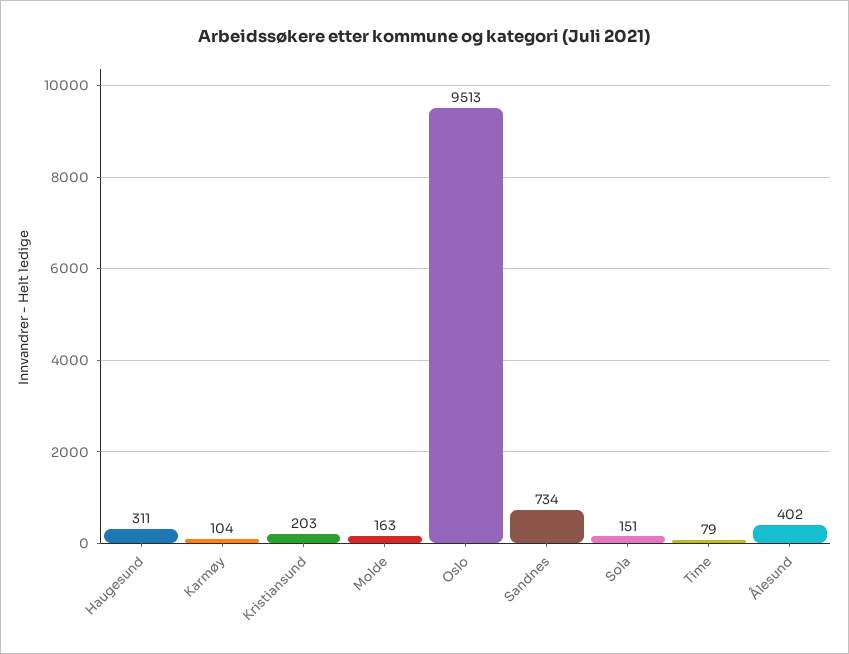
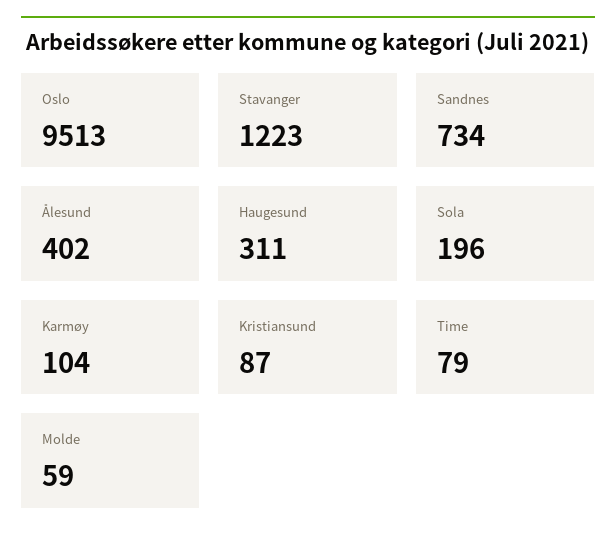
Kristiansund: 203 -> 87
Molde: 163 -> 59
Sola: 151 -> 196
Stavanger: none -> 1223

